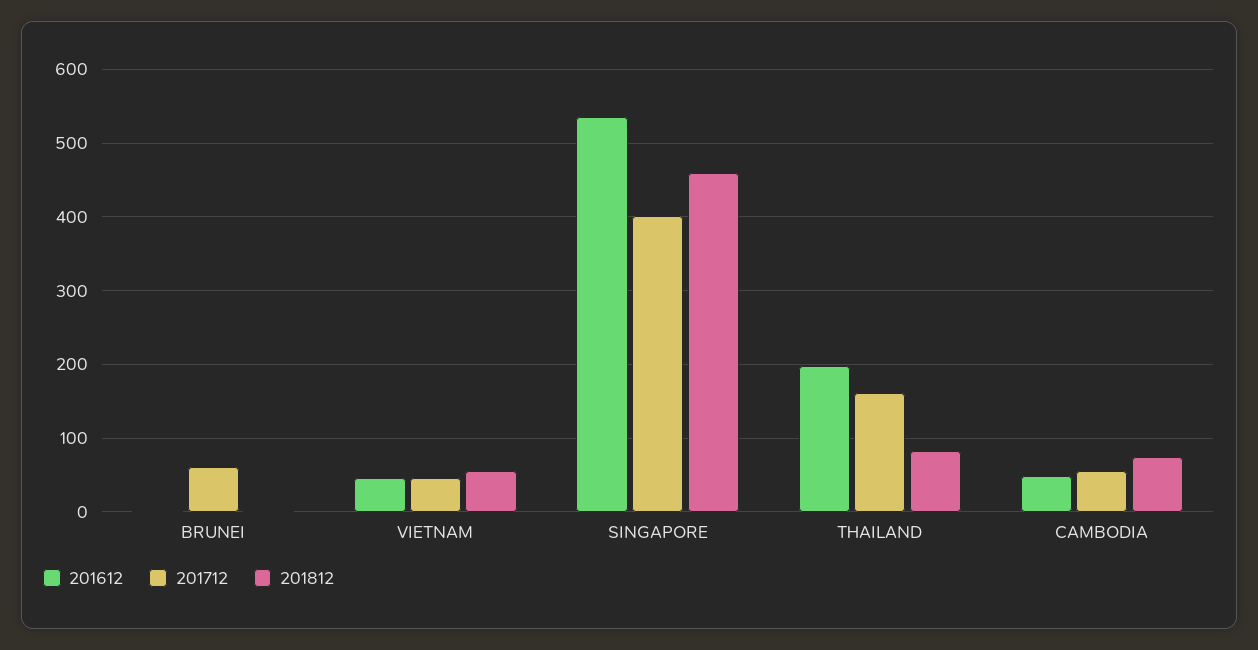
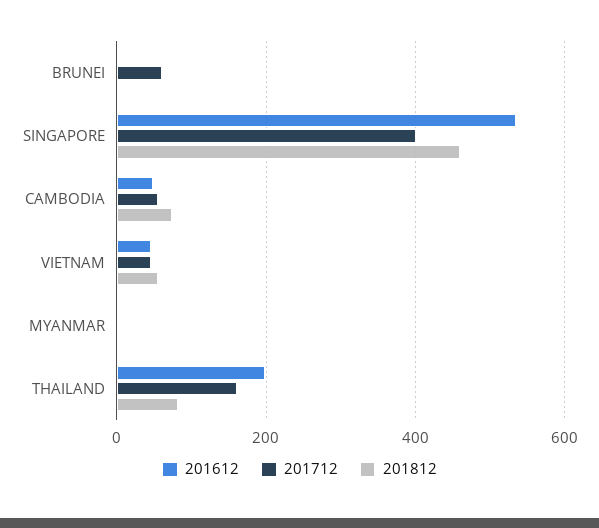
201612, MYANMAR: none -> 0
201712, MYANMAR: none -> 0
201812, MYANMAR: none -> 0

